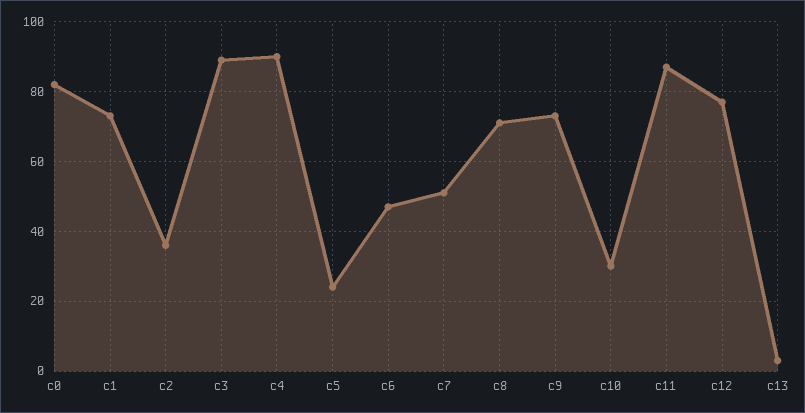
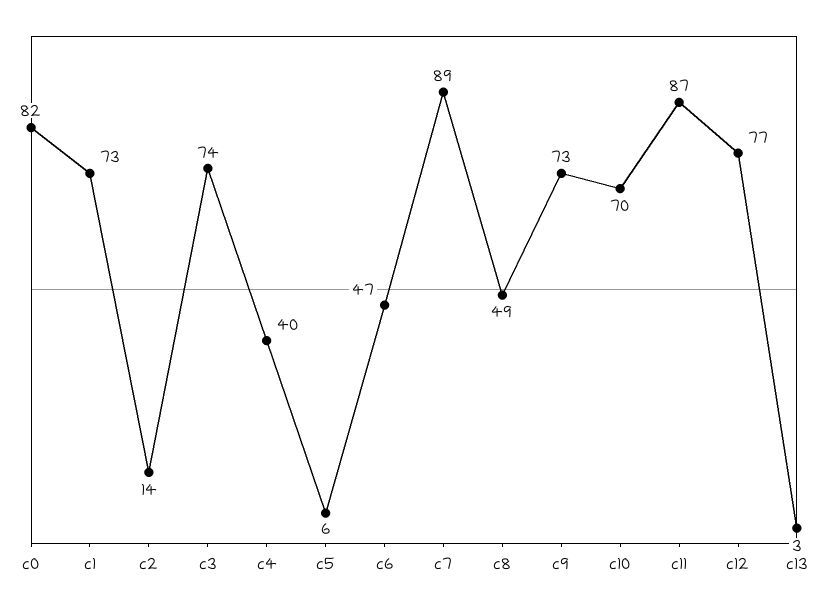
c2: 35 -> 14
c3: 90 -> 74
c4: 90 -> 40
c5: 25 -> 6
c7: 50 -> 89
c8: 70 -> 49
c10: 30 -> 70

